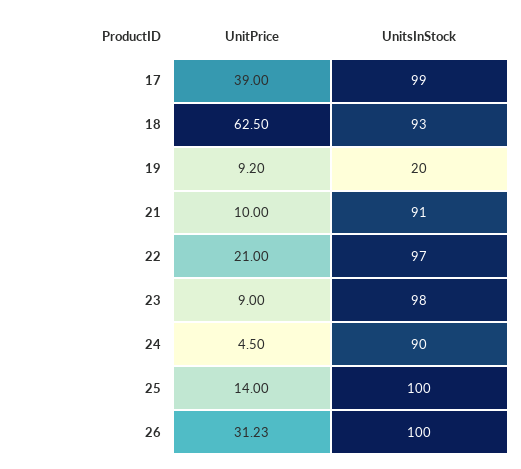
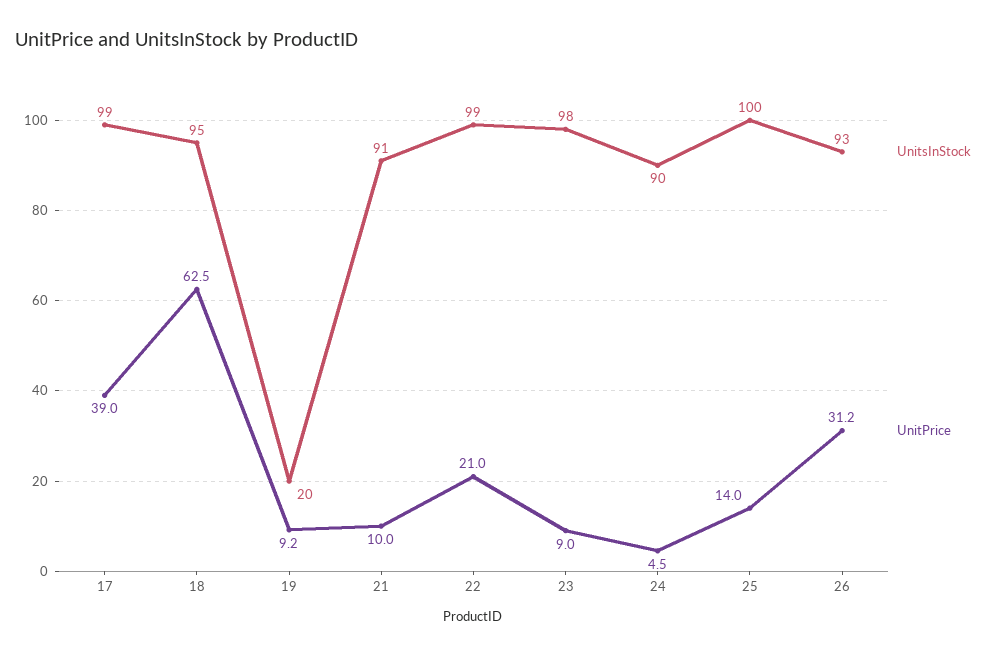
UnitsInStock, 18: 93 -> 95
UnitsInStock, 22: 97 -> 99
UnitsInStock, 26: 100 -> 93

